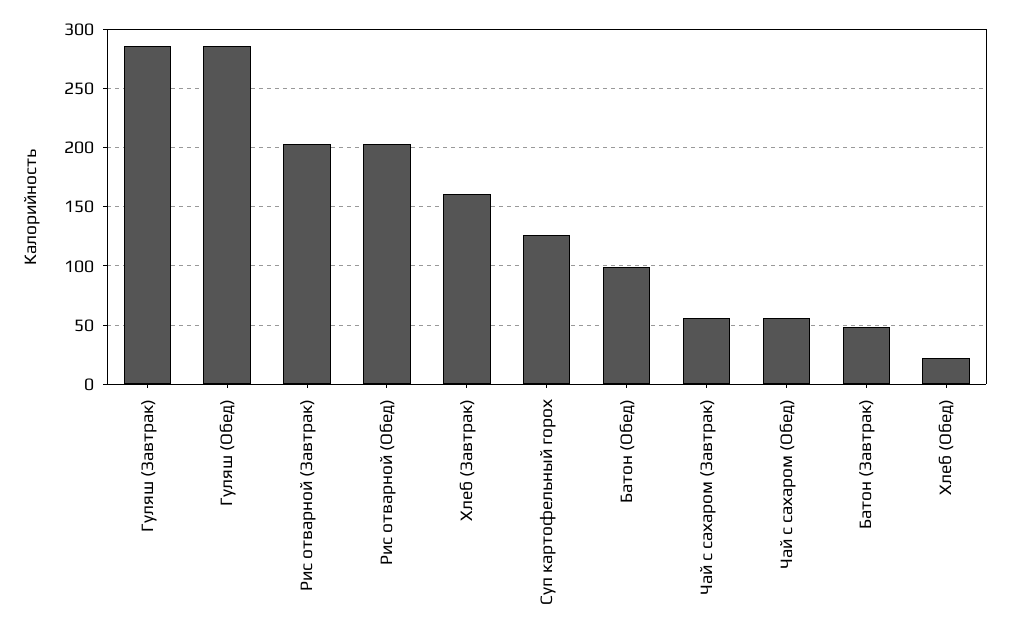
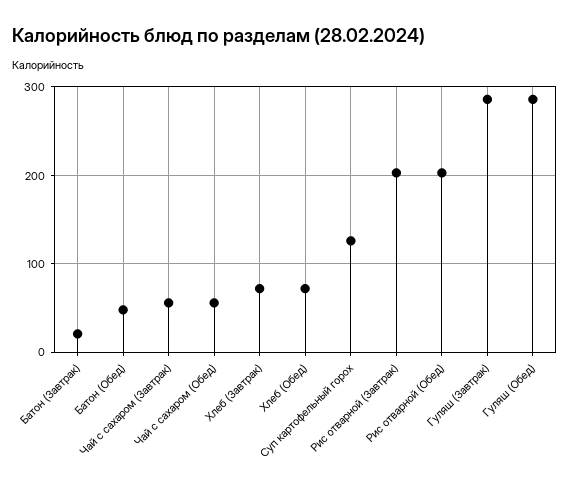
Хлеб (Завтрак): 160 -> 70
Батон (Обед): 100 -> 50
Батон (Завтрак): 50 -> 20
Хлеб (Обед): 20 -> 70

